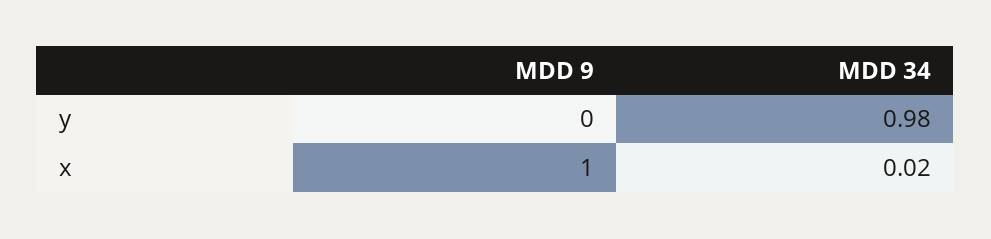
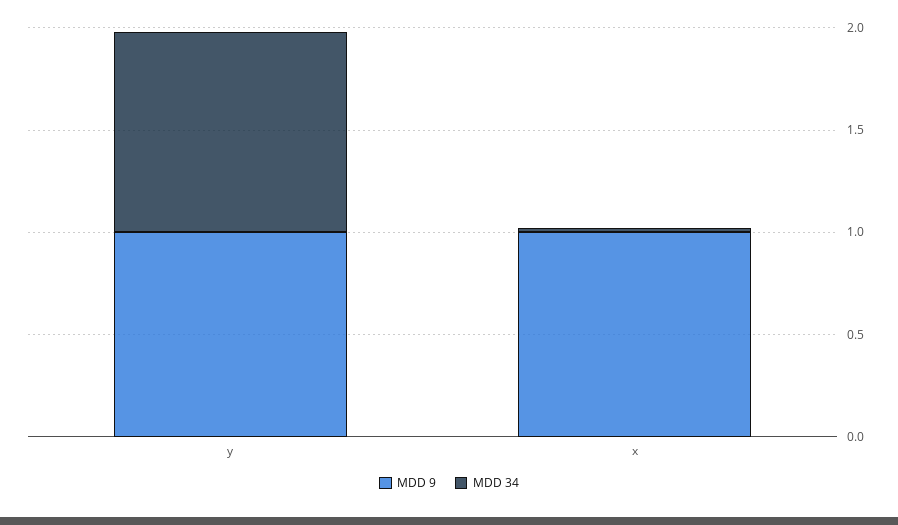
MDD 9, y: 0 -> 1

